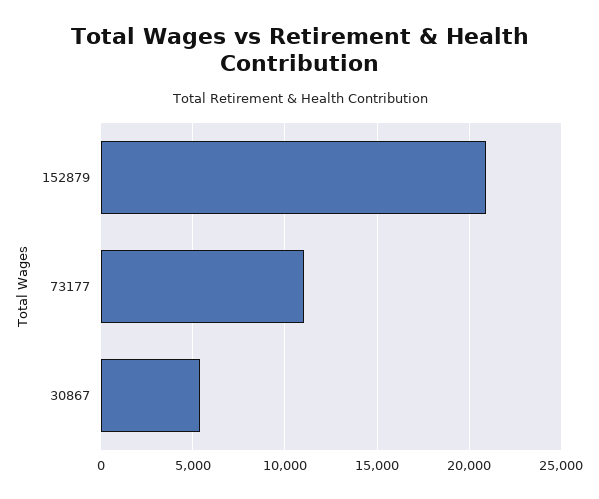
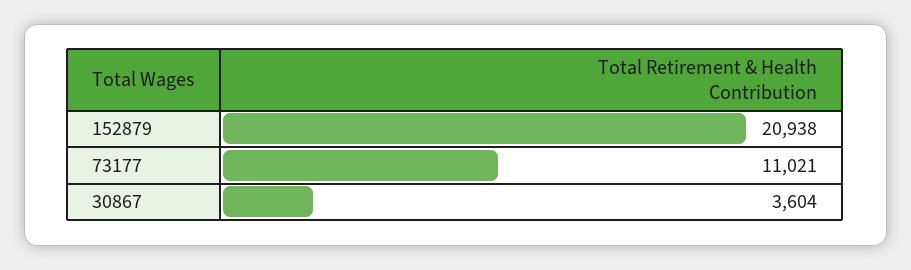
30867: 5500 -> 3604

